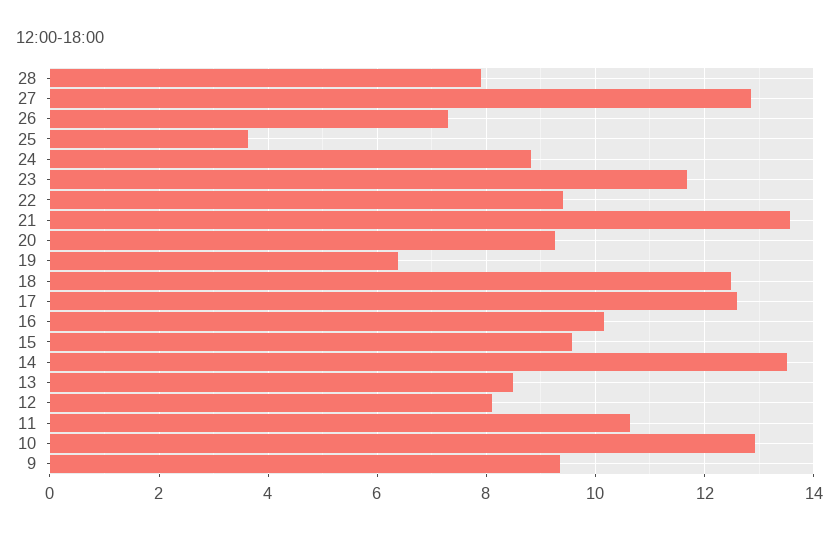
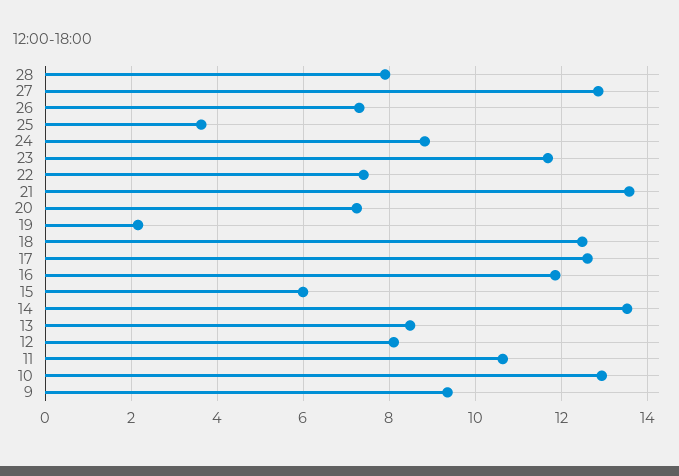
22: 9.4 -> 7.4
20: 9.2 -> 7.2
19: 6.4 -> 2.2
16: 10.2 -> 11.8
15: 9.6 -> 6

